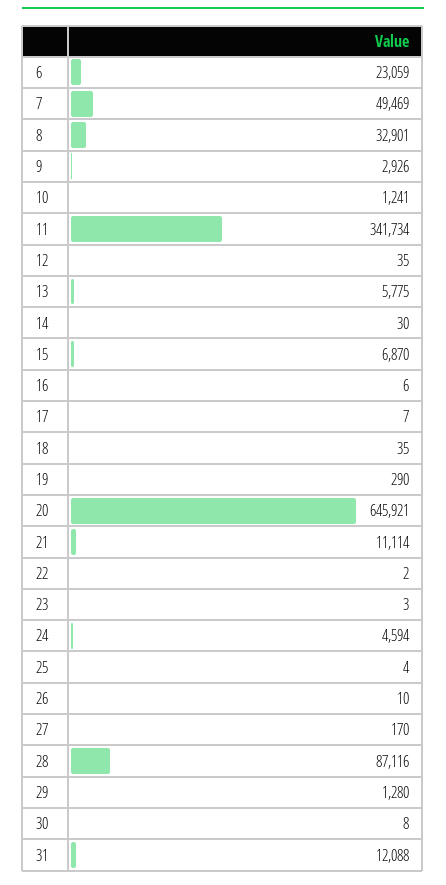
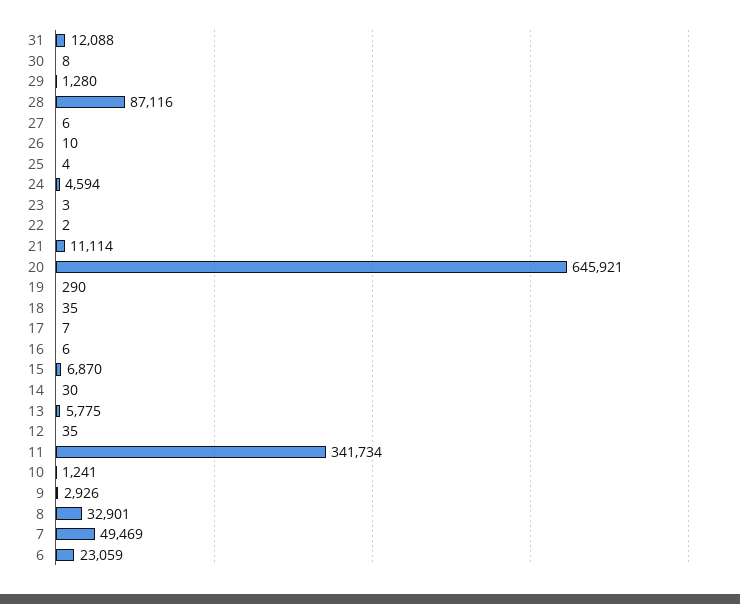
27: 170 -> 6

